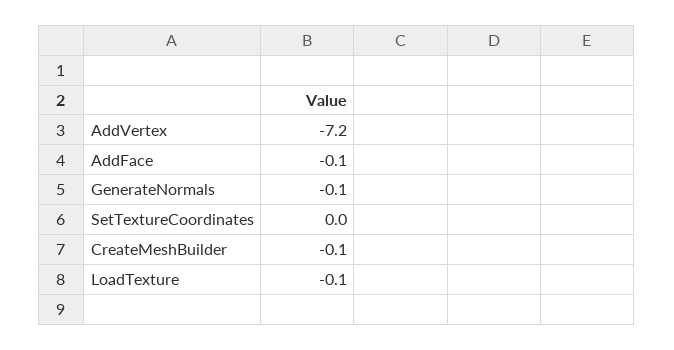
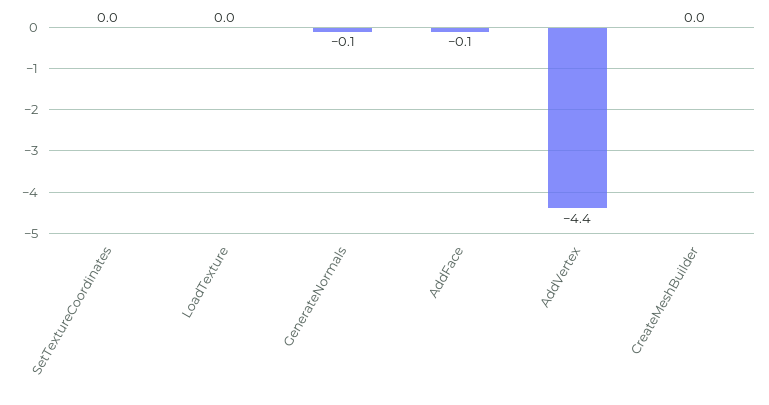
AddVertex: -7.2 -> -4.4
CreateMeshBuilder: -0.1 -> 0
LoadTexture: -0.1 -> 0

